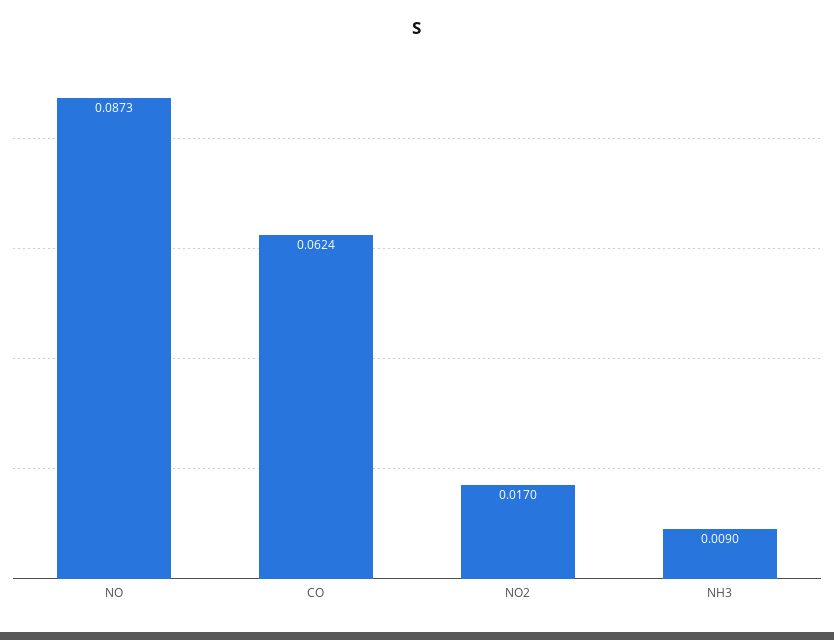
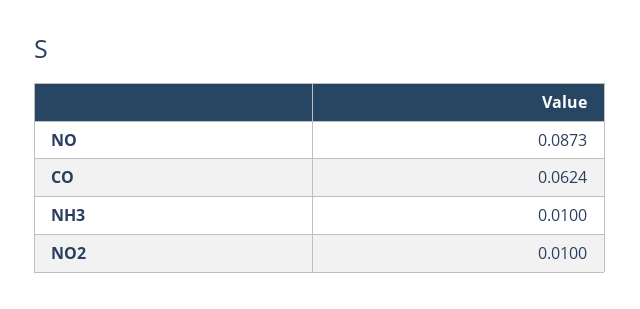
NO2: 0.017 -> 0.01
NH3: 0.009 -> 0.01

